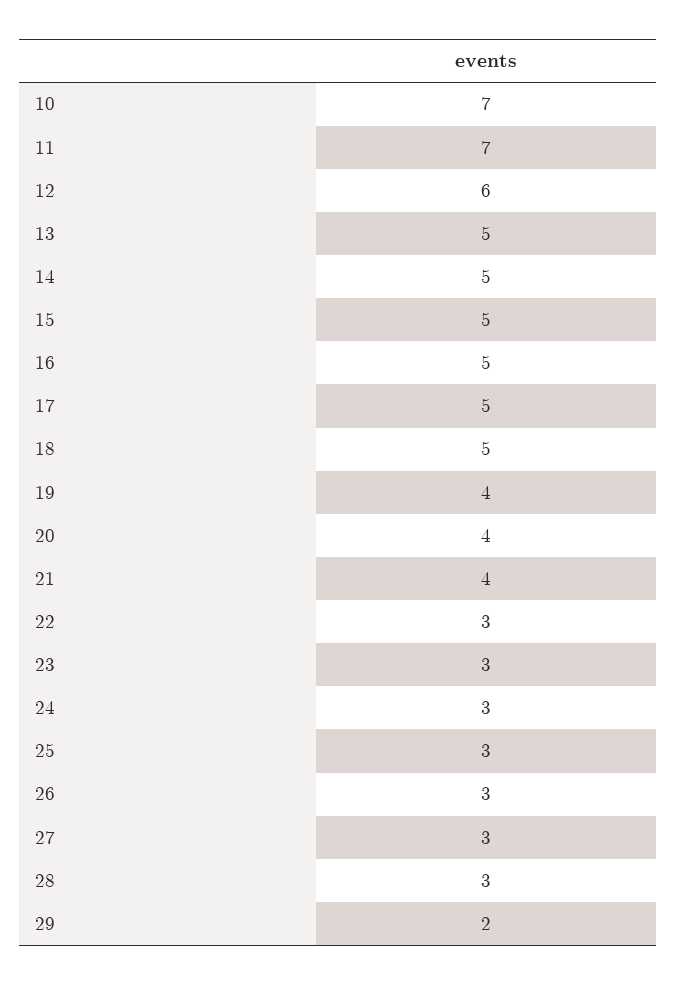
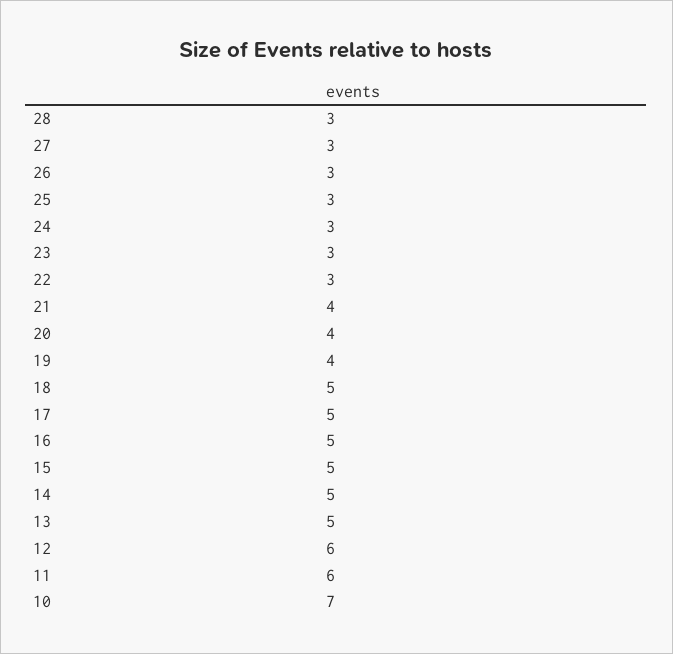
11: 7 -> 6
29: 2 -> none

